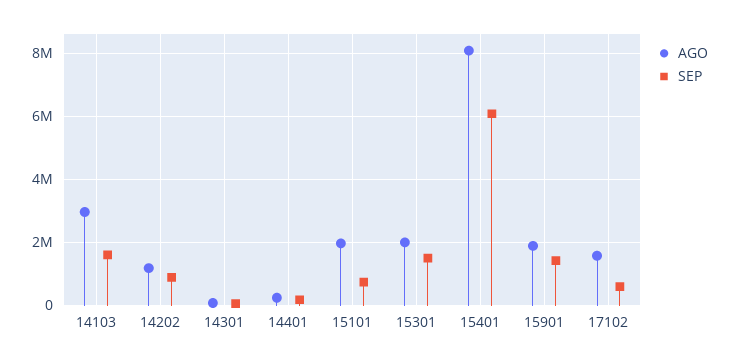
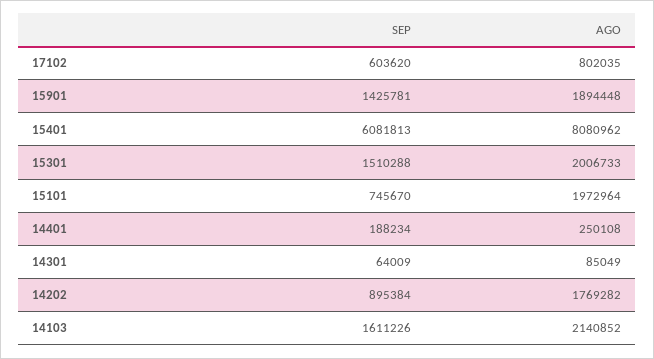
AGO, 14103: 3000000 -> 2140852
AGO, 14202: 1200000 -> 1769282
AGO, 17102: 1600000 -> 802035

